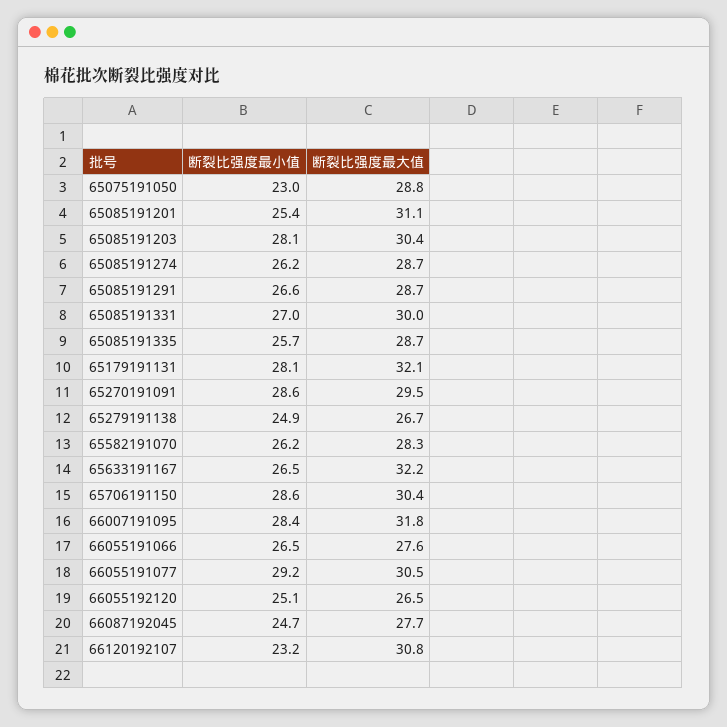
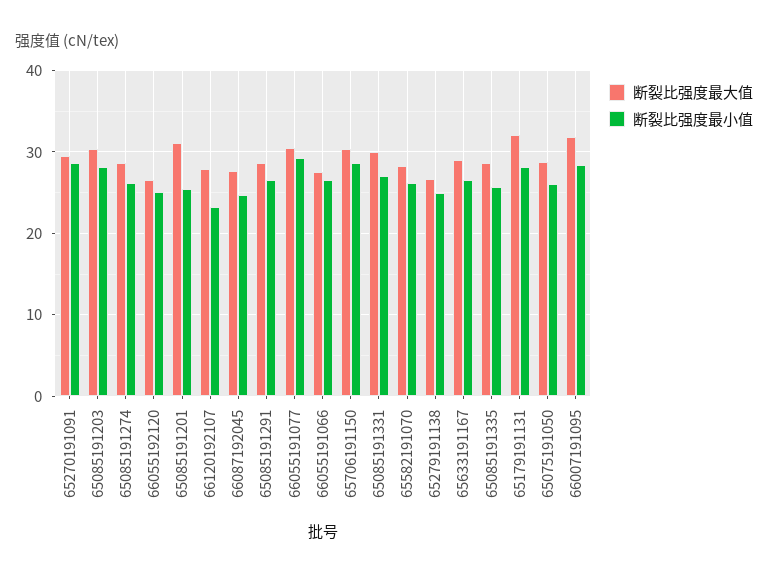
断裂比强度最小值, 65075191050: 23 -> 26
断裂比强度最大值, 65633191167: 32.2 -> 29
断裂比强度最大值, 66120192107: 30.8 -> 28

